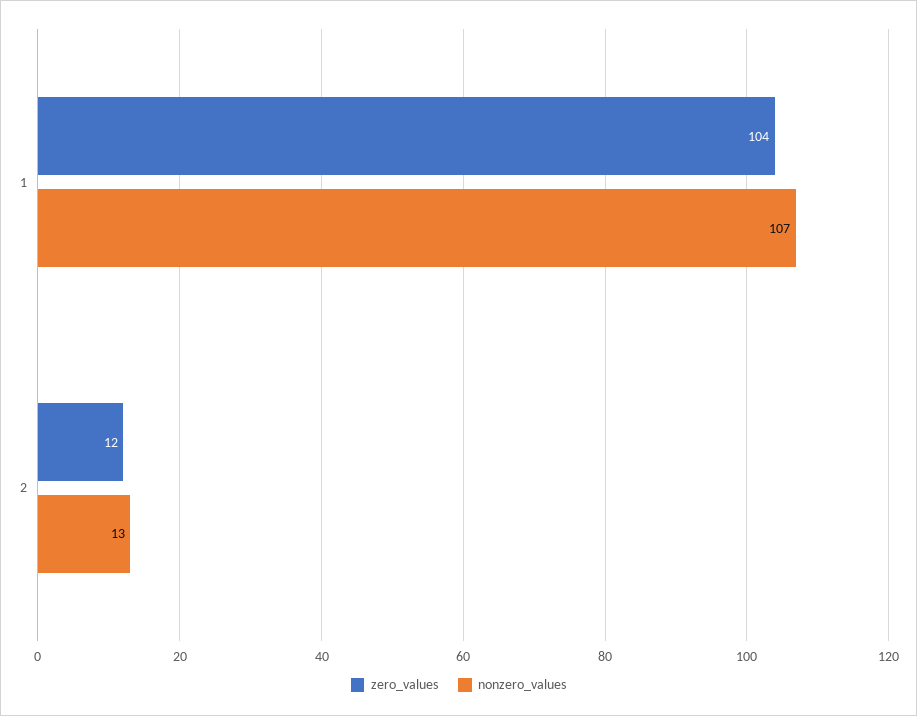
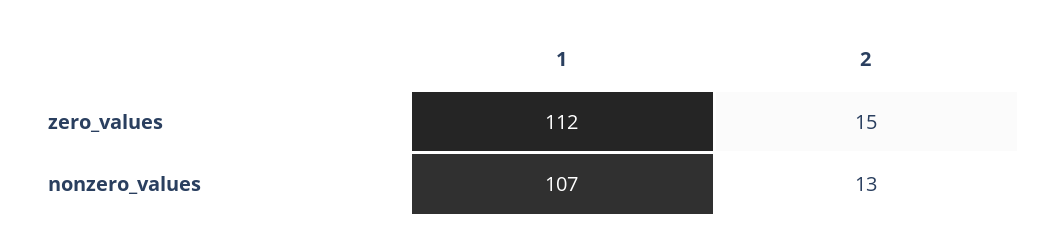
zero_values, 1: 104 -> 112
zero_values, 2: 12 -> 15

